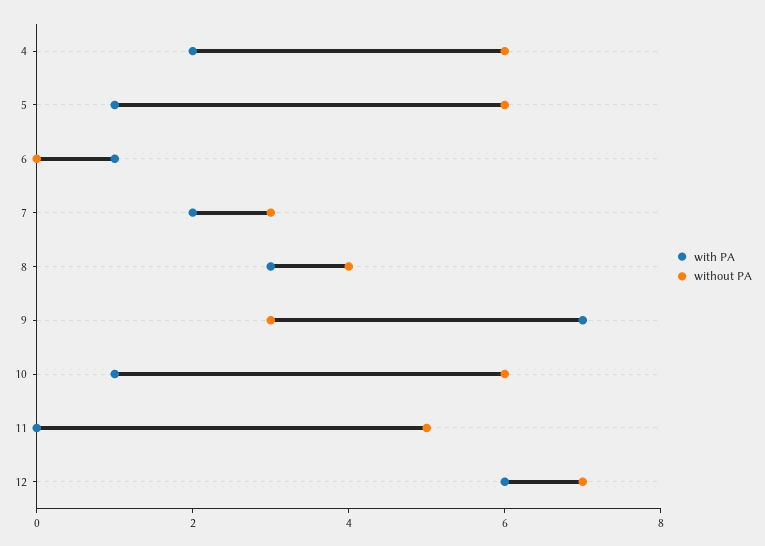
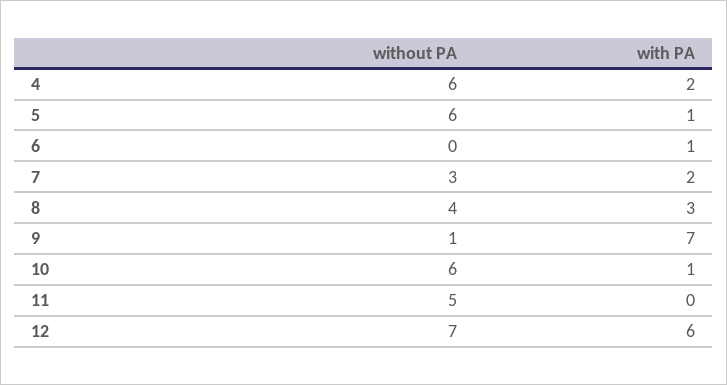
without PA, 9: 3 -> 1

